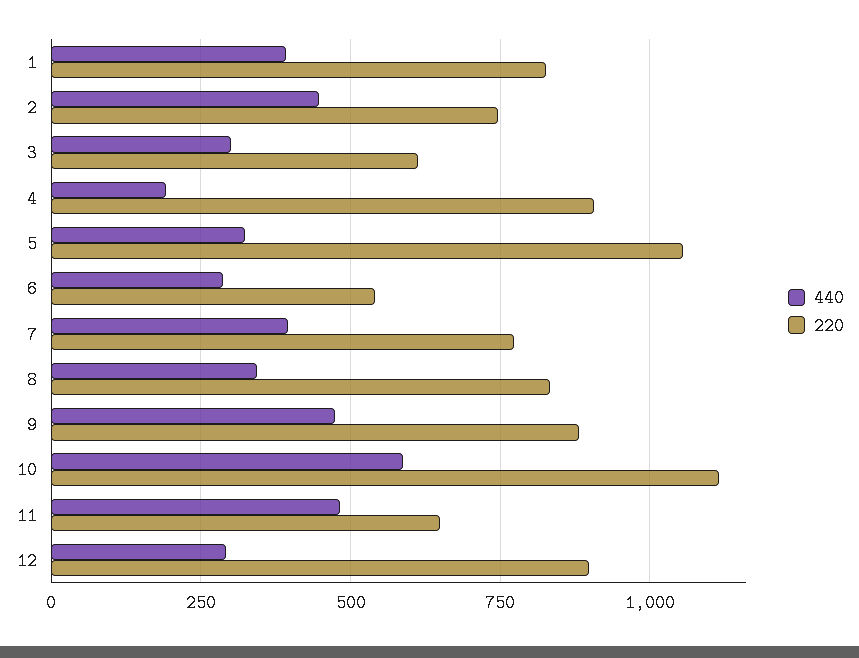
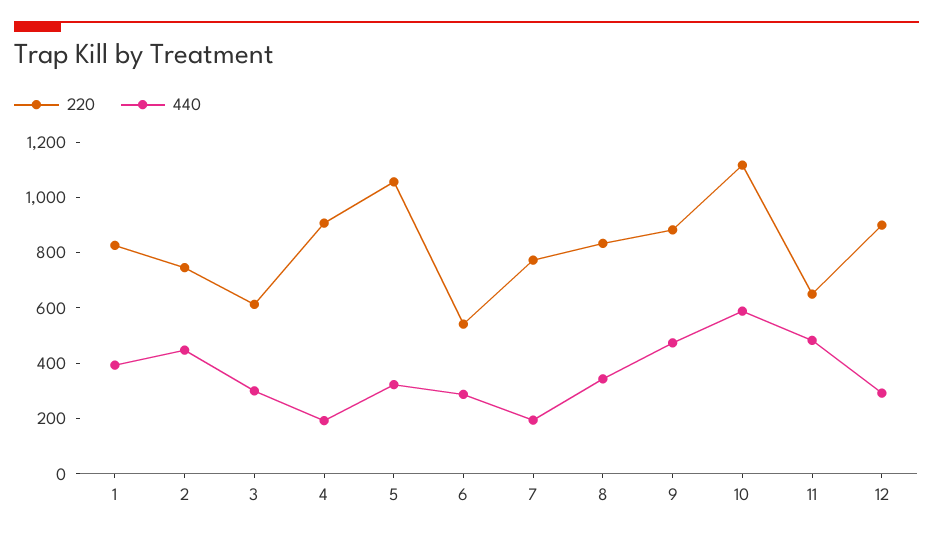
440, 7: 400 -> 200

